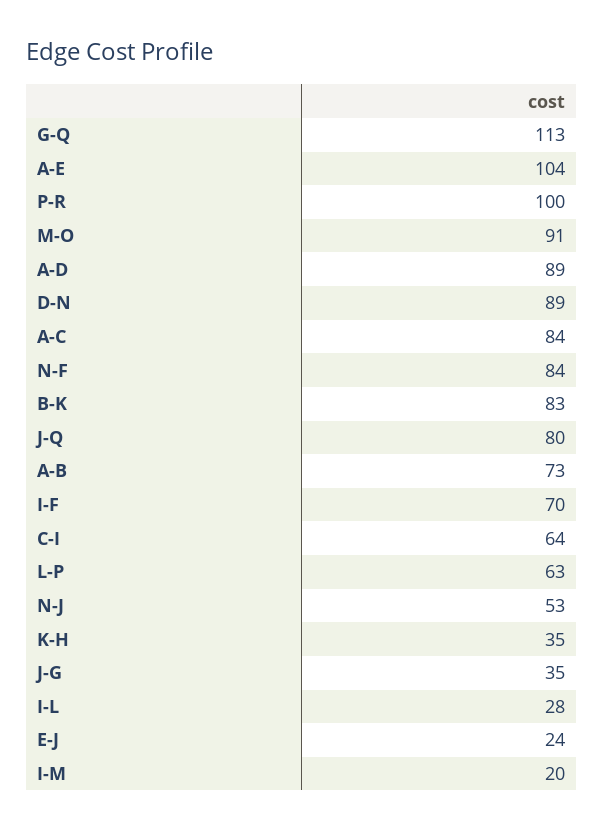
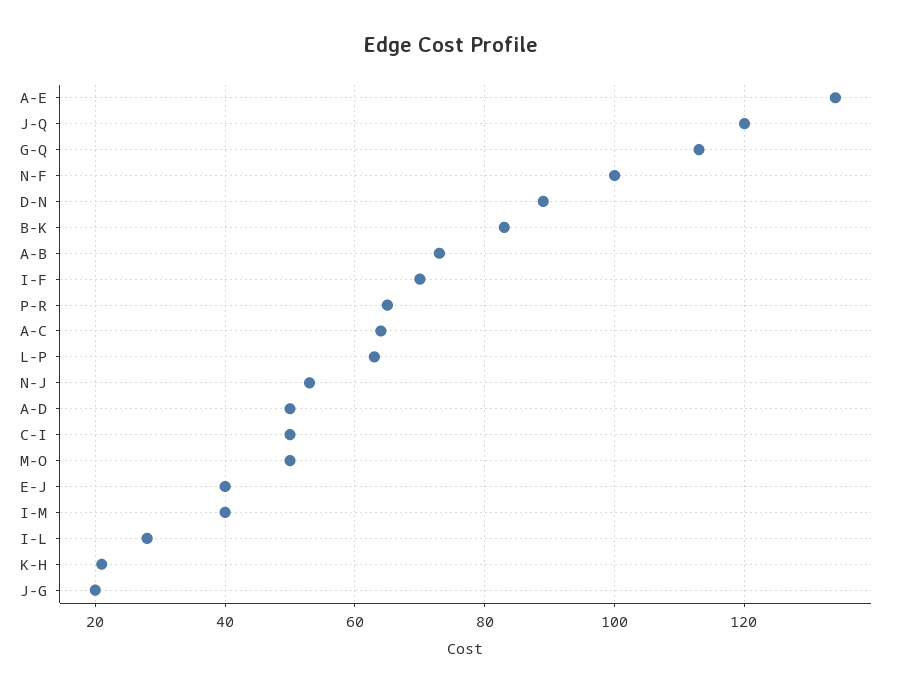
A-E: 104 -> 135
P-R: 100 -> 65
M-O: 91 -> 50
A-D: 89 -> 50
A-C: 84 -> 65
N-F: 84 -> 100
J-Q: 80 -> 120
C-I: 64 -> 50
K-H: 35 -> 20
J-G: 35 -> 20
E-J: 24 -> 40
I-M: 20 -> 40

